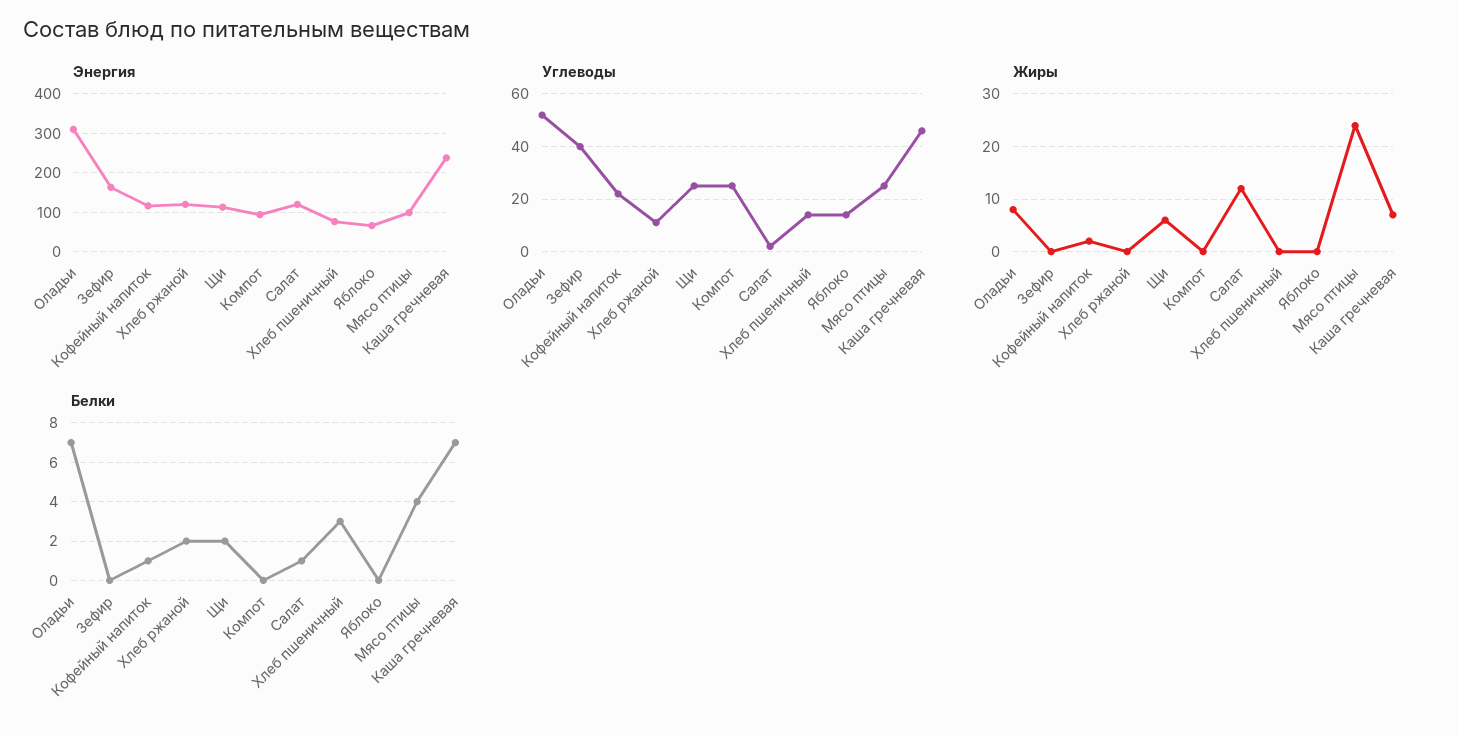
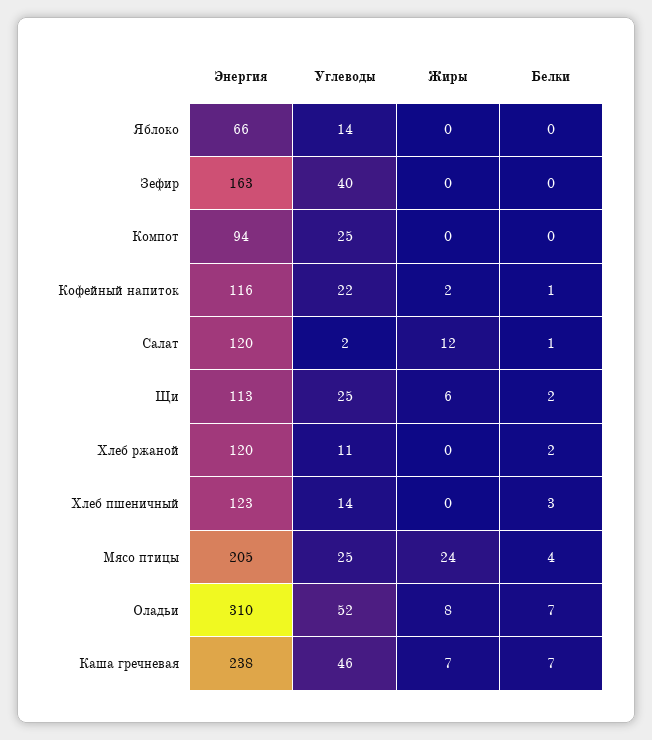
Энергия, Хлеб пшеничный: 80 -> 123
Энергия, Мясо птицы: 100 -> 205

